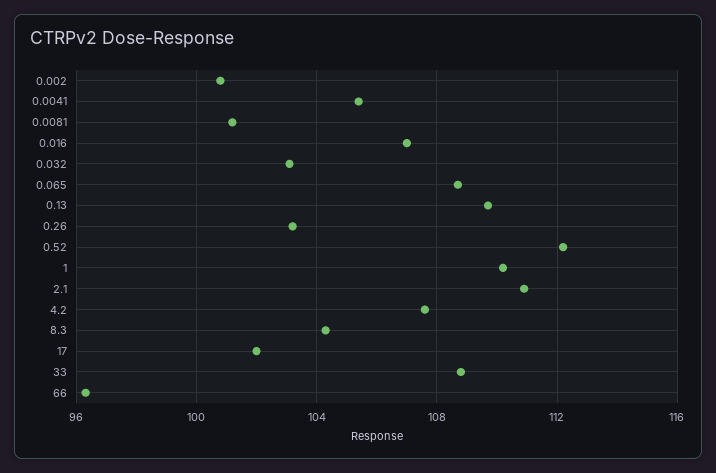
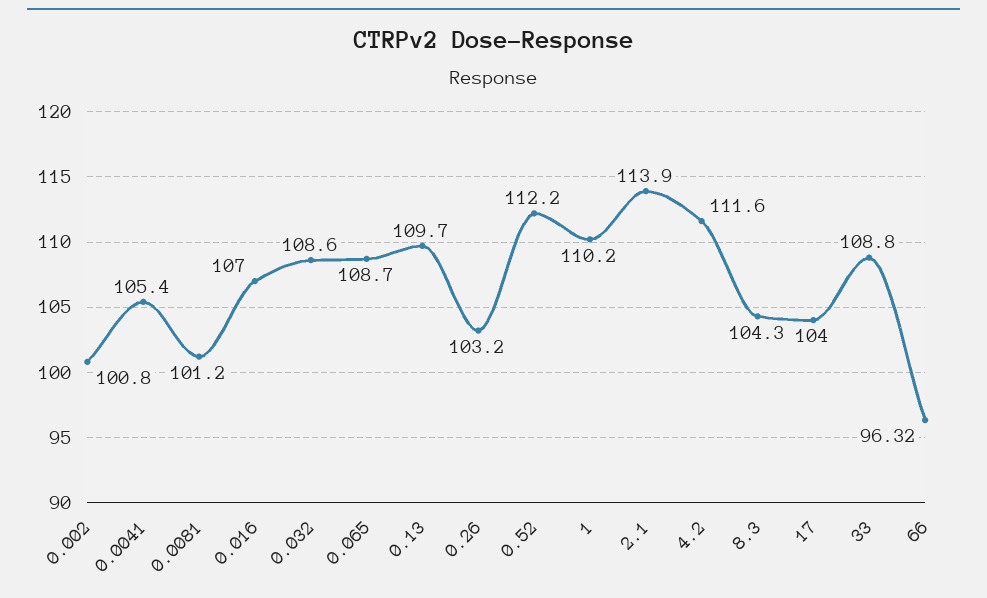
0.032: 103 -> 108.6
2.1: 111 -> 113.9
4.2: 107.5 -> 111.6
17: 102 -> 104

